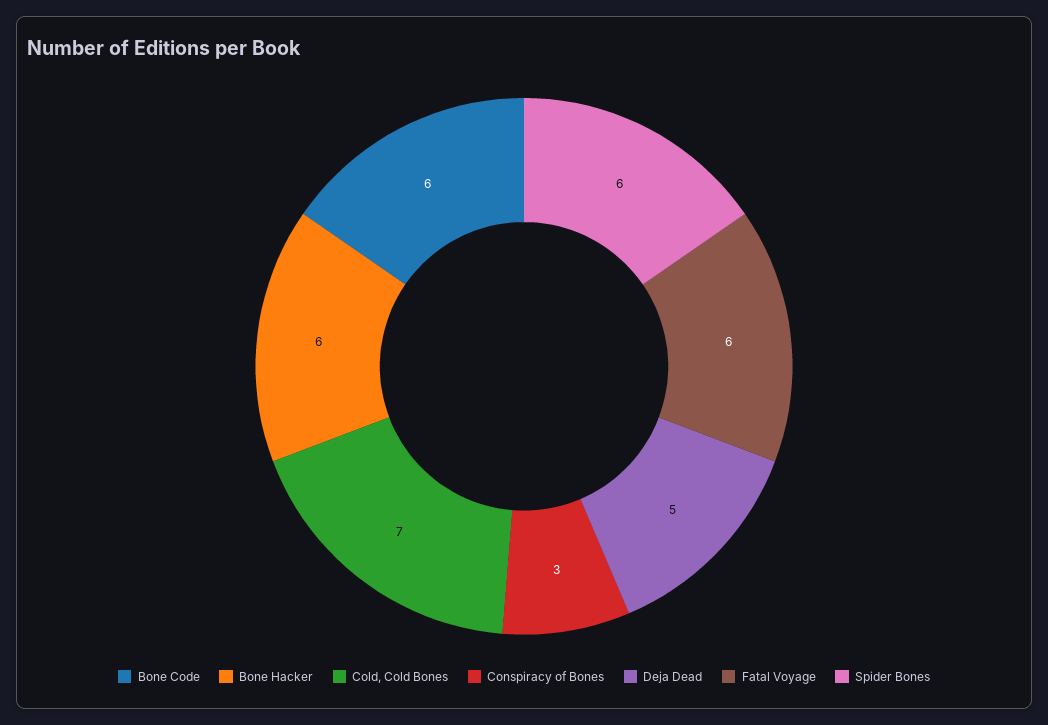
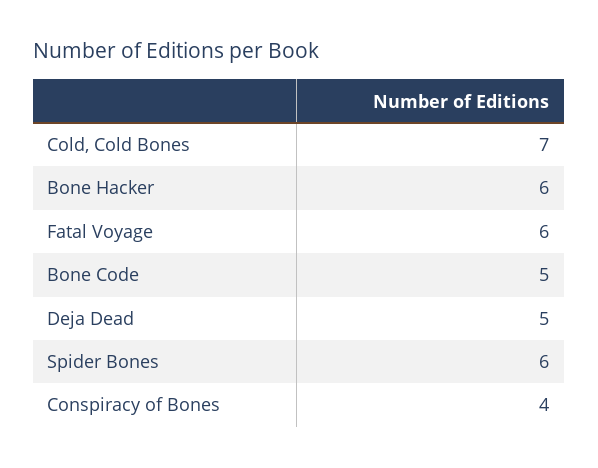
Bone Code: 6 -> 5
Conspiracy of Bones: 3 -> 4

